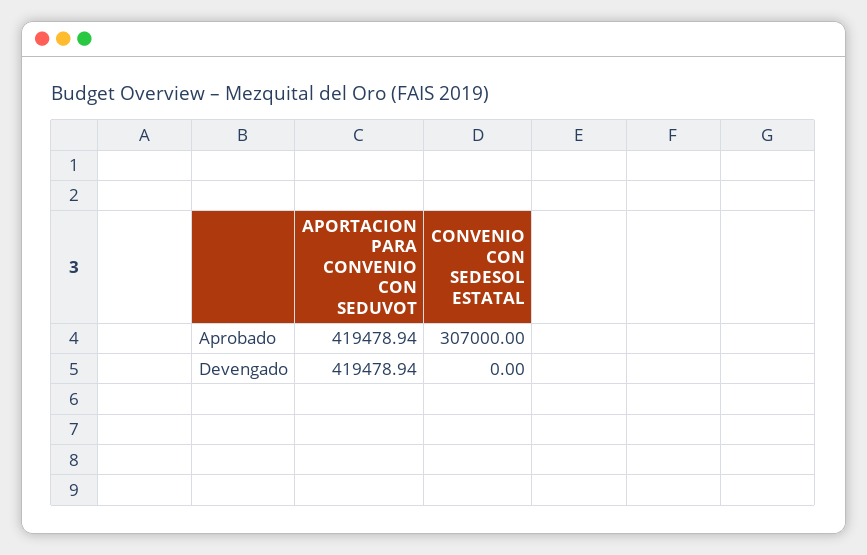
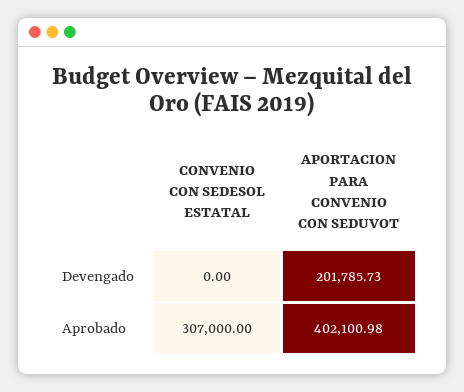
APORTACION PARA CONVENIO CON SEDUVOT, Aprobado: 419478.94 -> 402100.98
APORTACION PARA CONVENIO CON SEDUVOT, Devengado: 419478.94 -> 201785.73

